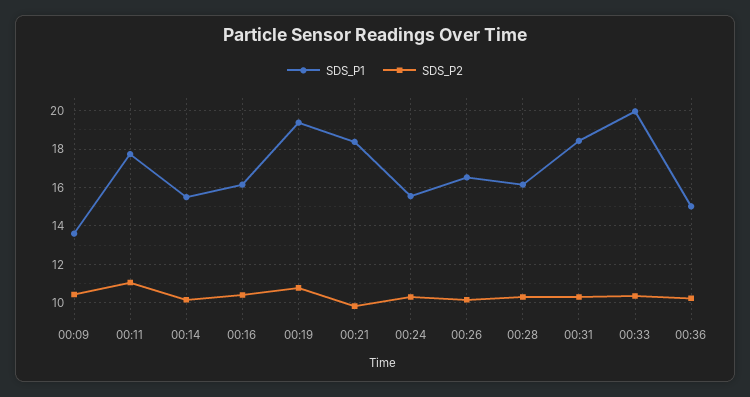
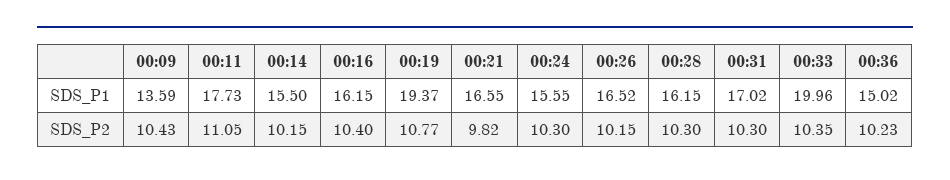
SDS_P1, 00:21: 18.5 -> 16.55
SDS_P1, 00:31: 18.5 -> 17.02

